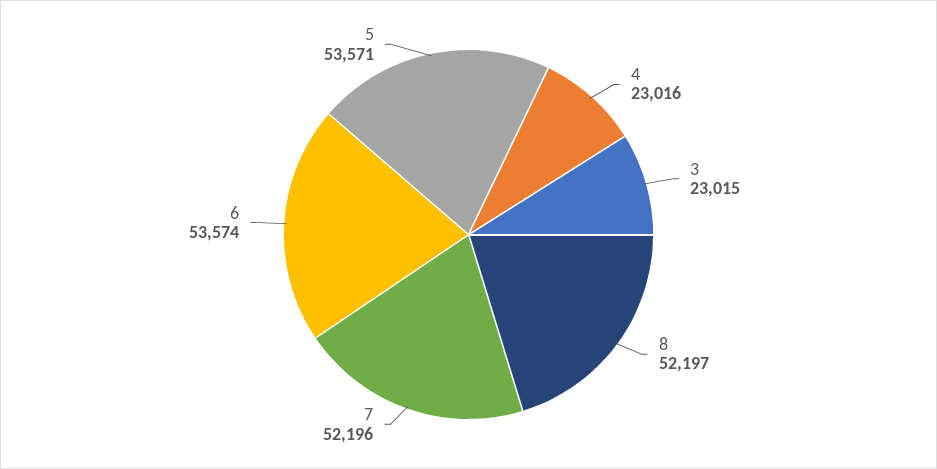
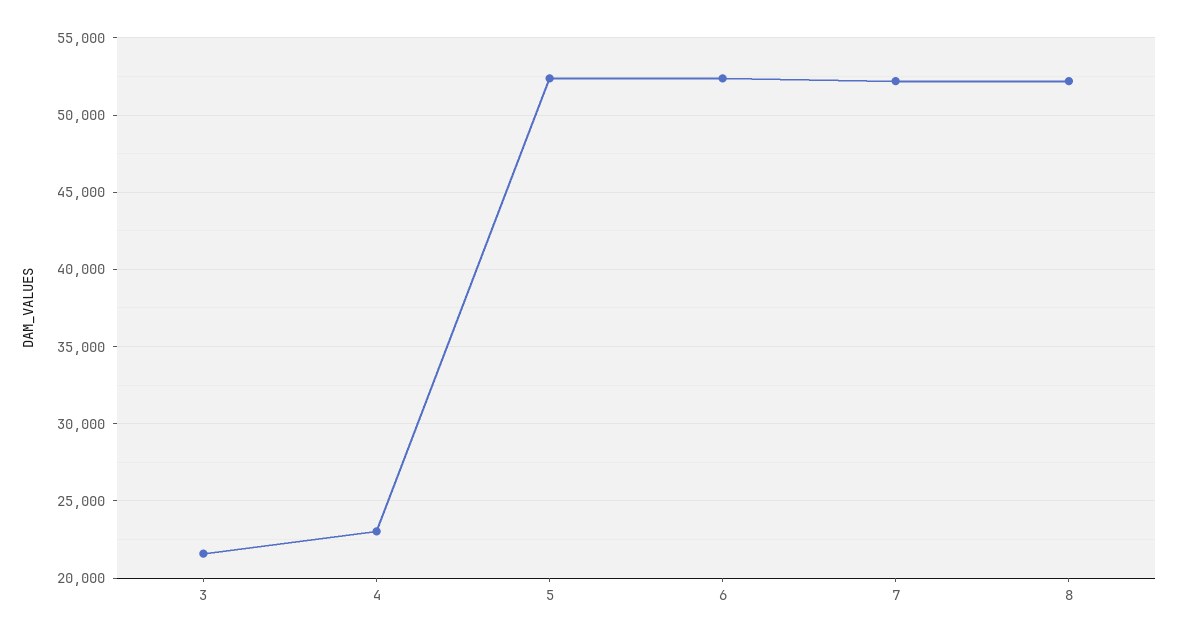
3: 23015 -> 21500
6: 53574 -> 52500
5: 53571 -> 52500

